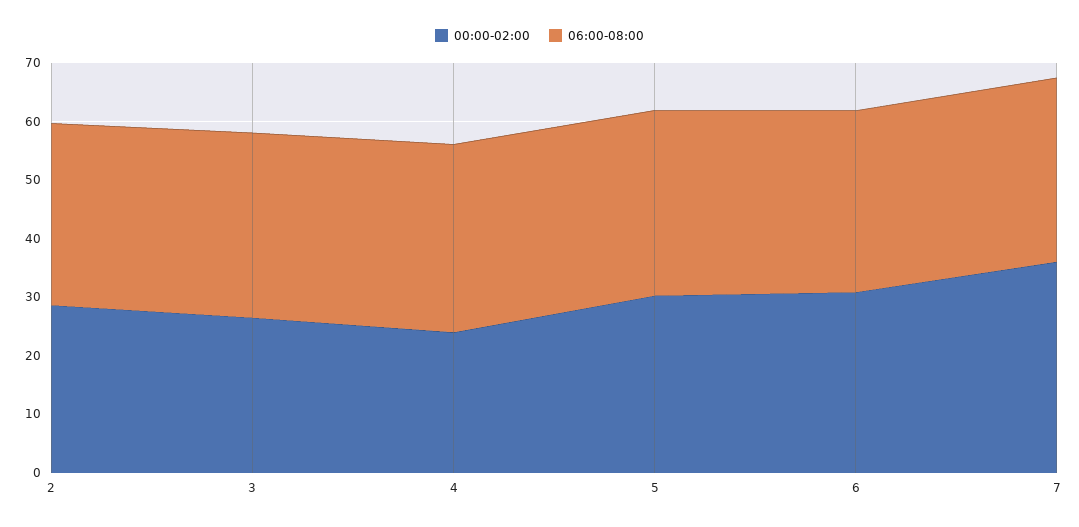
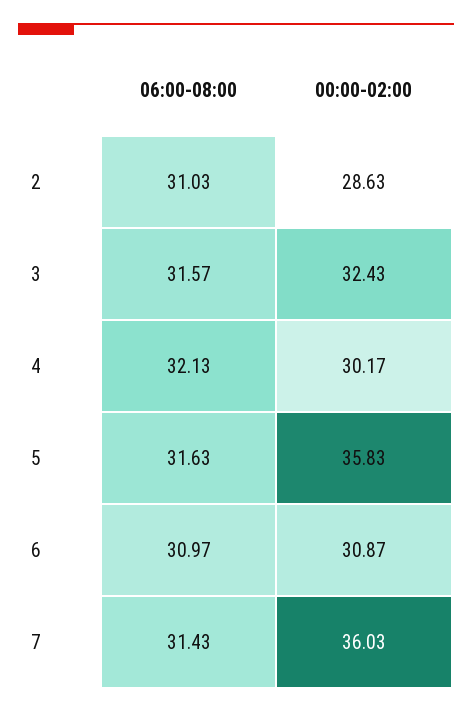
00:00-02:00, 3: 26 -> 32.43
00:00-02:00, 4: 24 -> 30.17
00:00-02:00, 5: 30 -> 35.83

